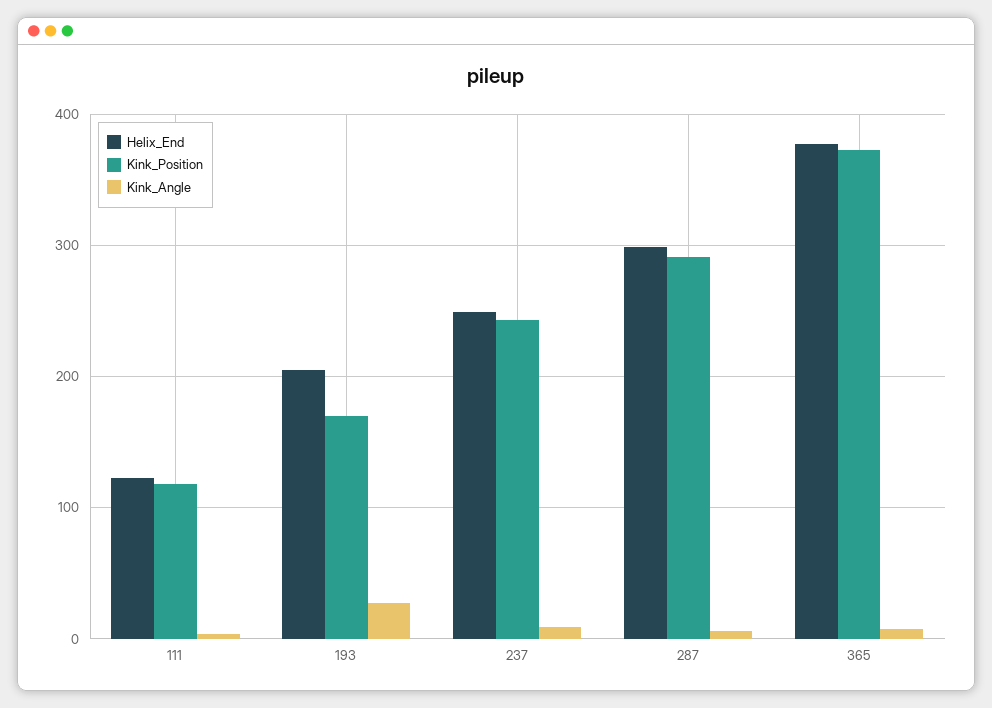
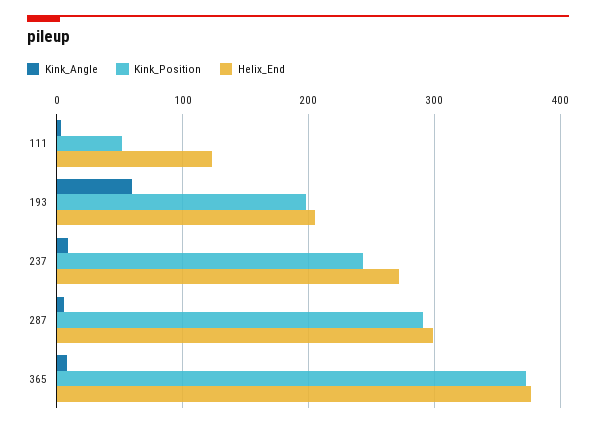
Kink_Position, 111: 120 -> 50
Kink_Position, 193: 170 -> 200
Kink_Angle, 193: 30 -> 60
Helix_End, 237: 250 -> 270

